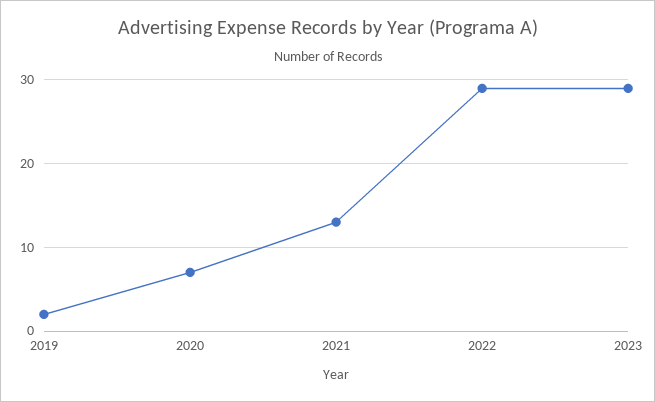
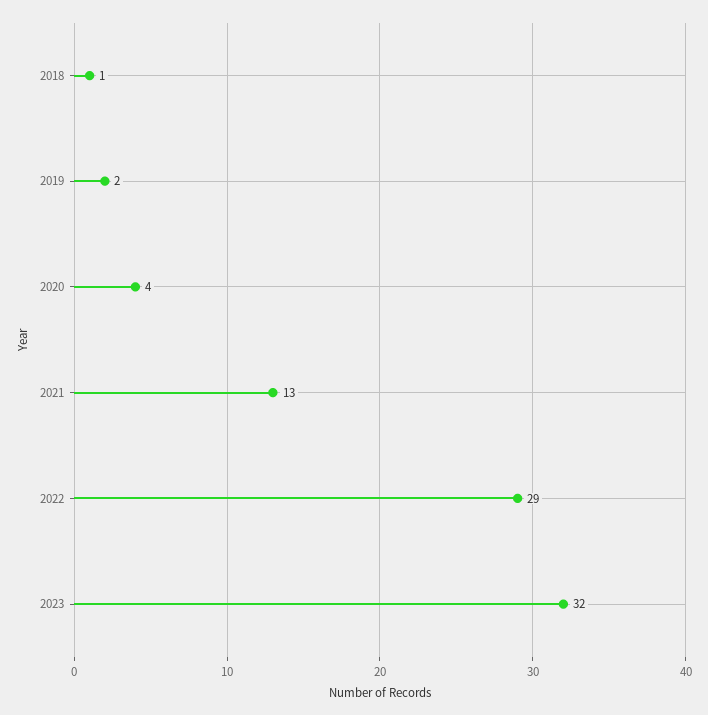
2020: 7 -> 4
2023: 29 -> 32
2018: none -> 1

